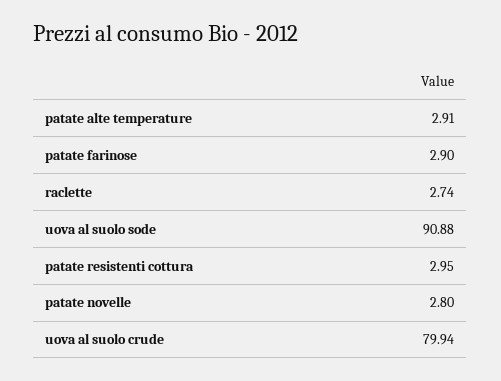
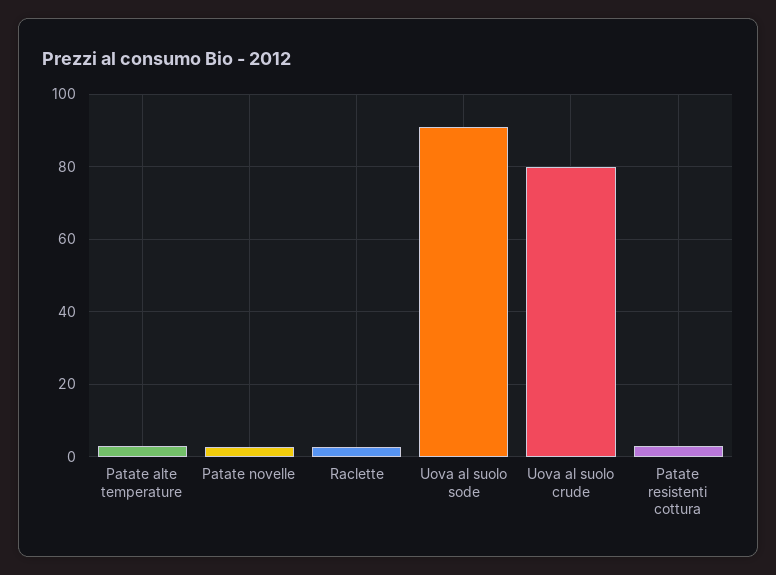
patate farinose: 2.9 -> none

